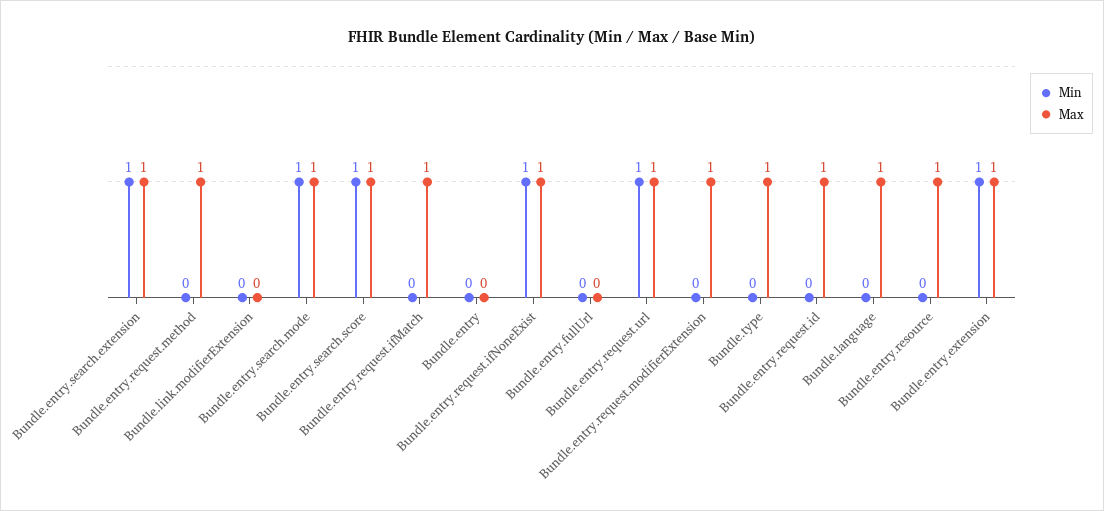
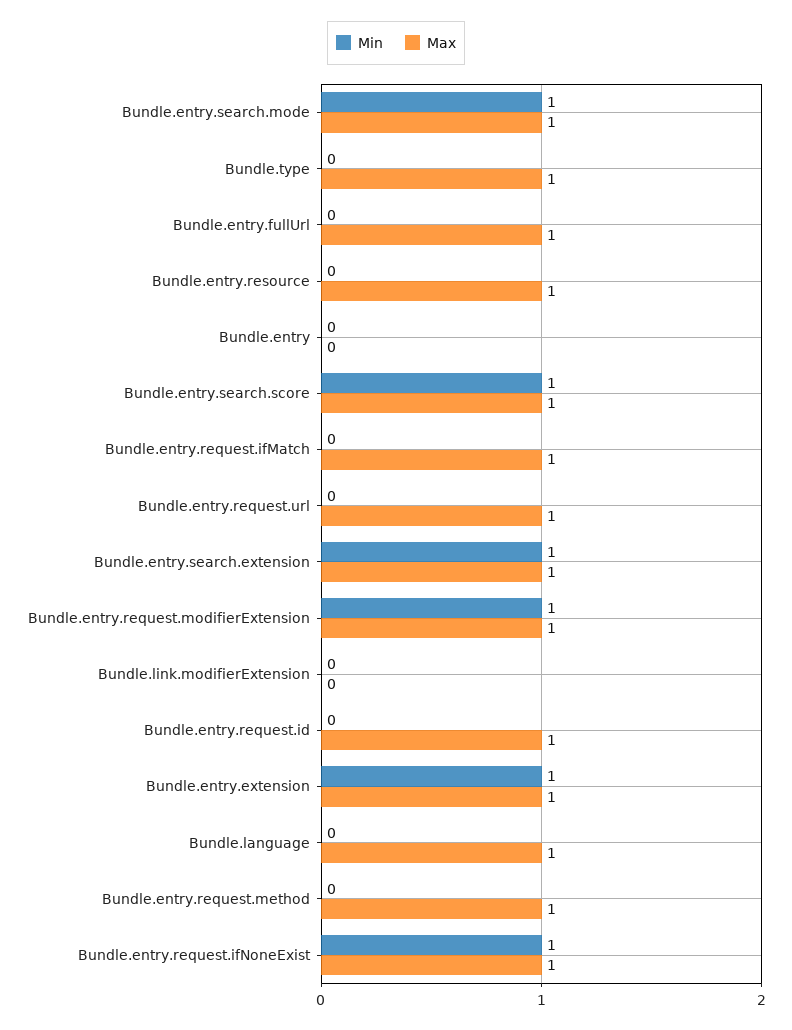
Max, Bundle.entry.fullUrl: 0 -> 1
Min, Bundle.entry.request.url: 1 -> 0
Min, Bundle.entry.request.modifierExtension: 0 -> 1

